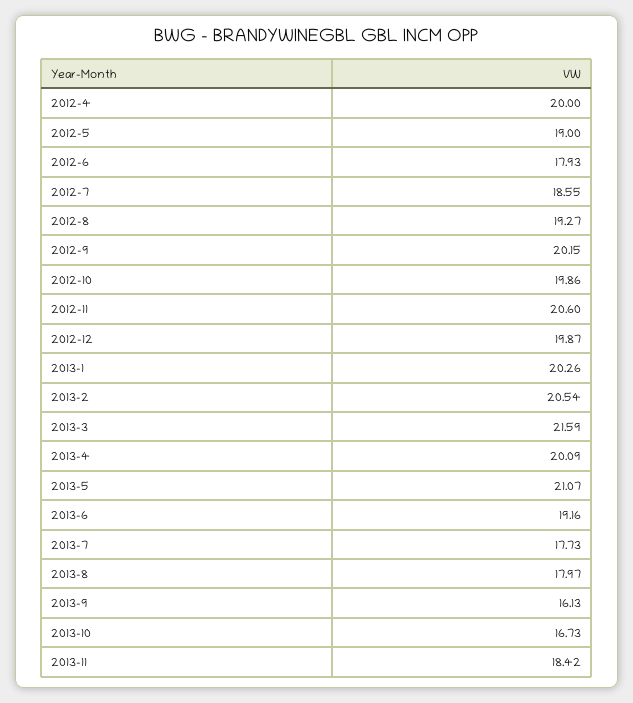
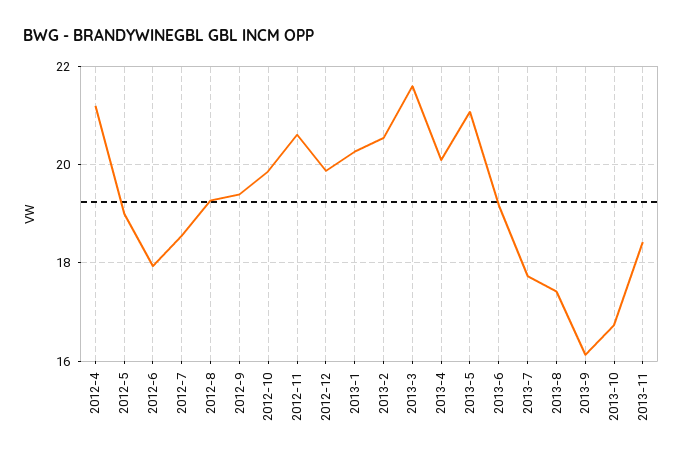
2012-4: 20 -> 21.2
2012-9: 20.15 -> 19.4
2013-8: 17.97 -> 17.4

